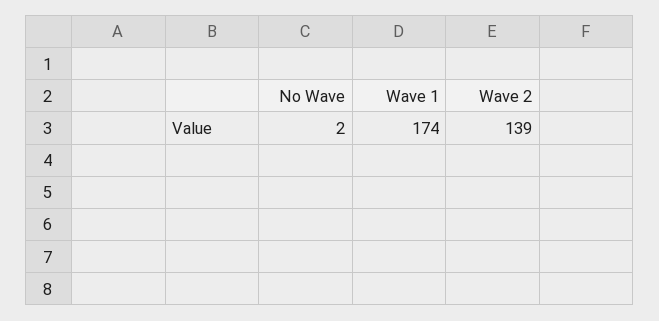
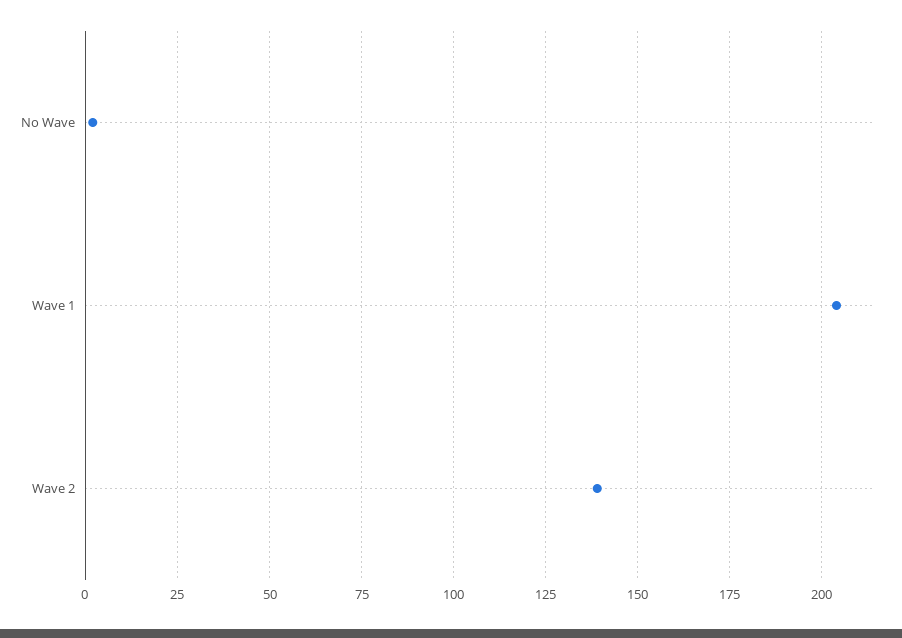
Wave 1: 174 -> 205

